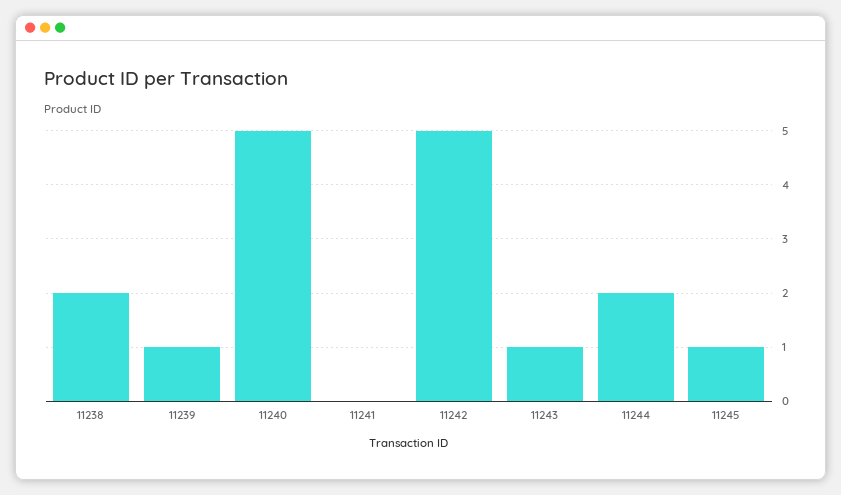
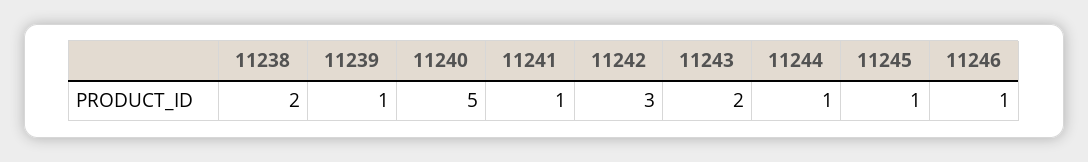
11241: 0 -> 1
11242: 5 -> 3
11243: 1 -> 2
11244: 2 -> 1
11246: none -> 1

